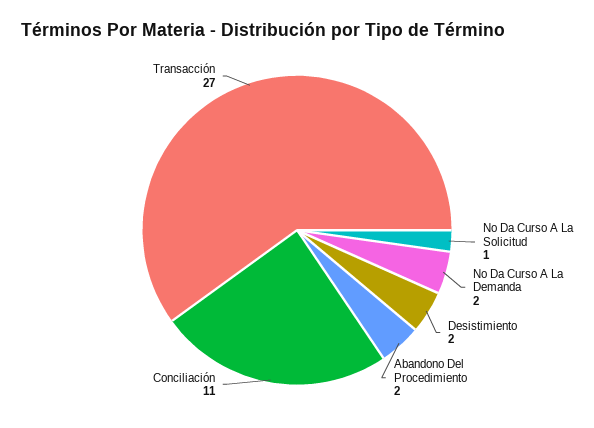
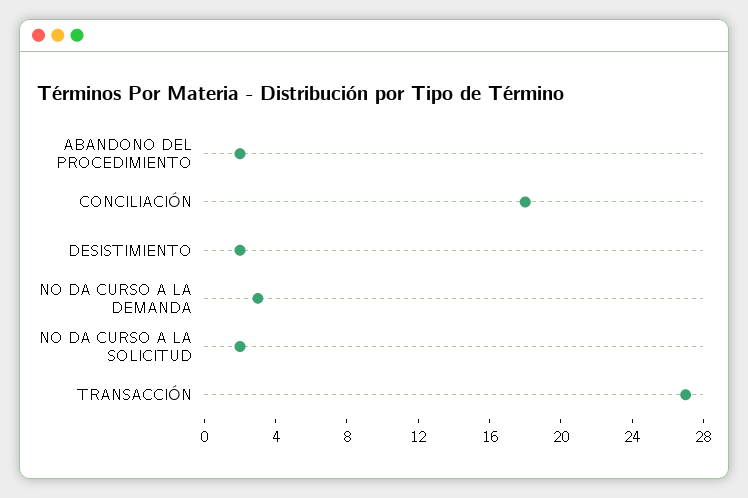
No Da Curso A La Solicitud: 1 -> 2
No Da Curso A La Demanda: 2 -> 3
Conciliación: 11 -> 18

